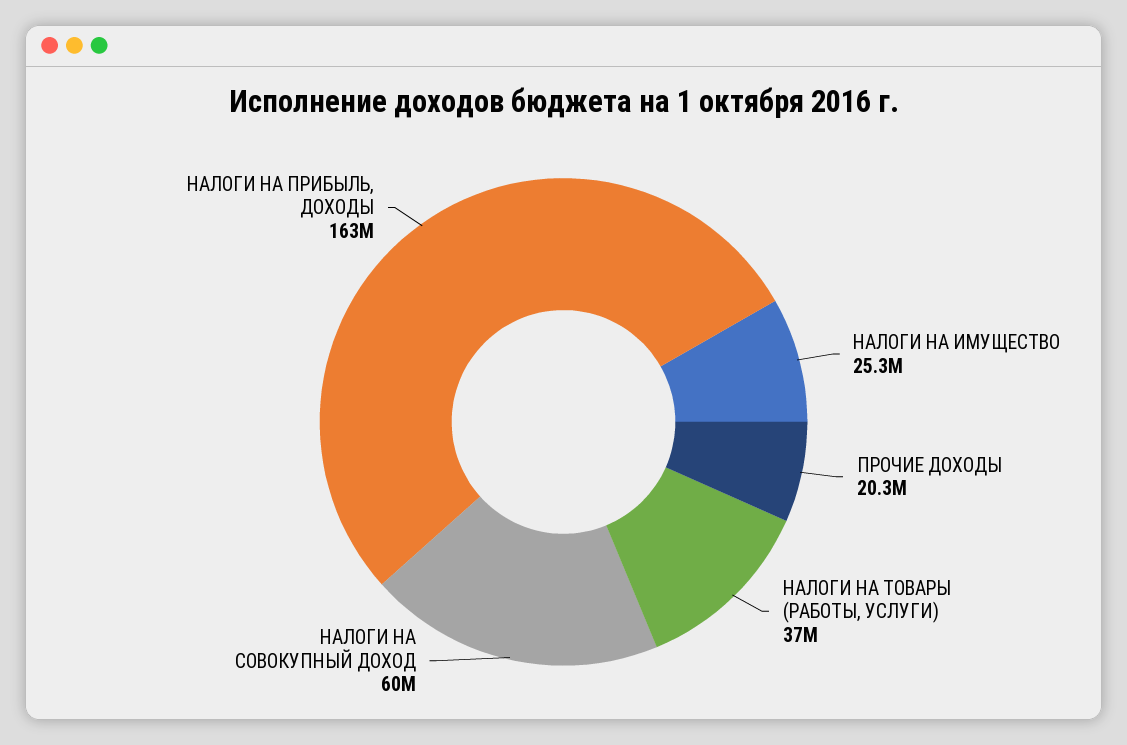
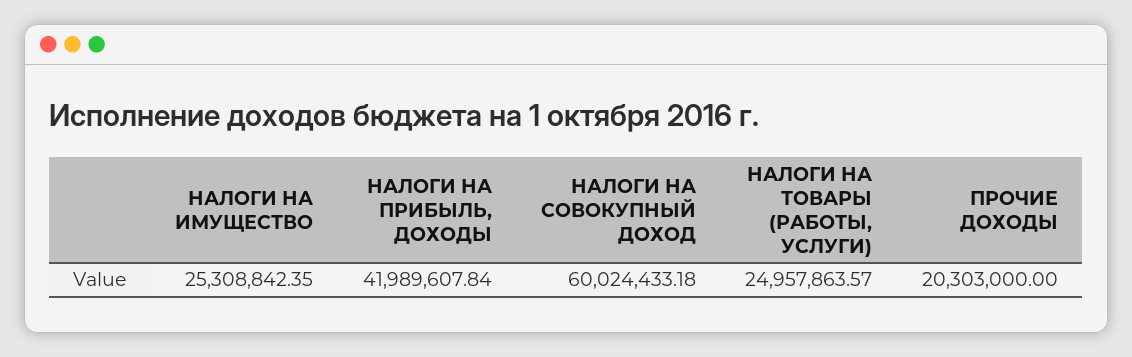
НАЛОГИ НА ТОВАРЫ (РАБОТЫ, УСЛУГИ): 37000000 -> 24957863.57
НАЛОГИ НА ПРИБЫЛЬ, ДОХОДЫ: 163000000 -> 41989607.84

